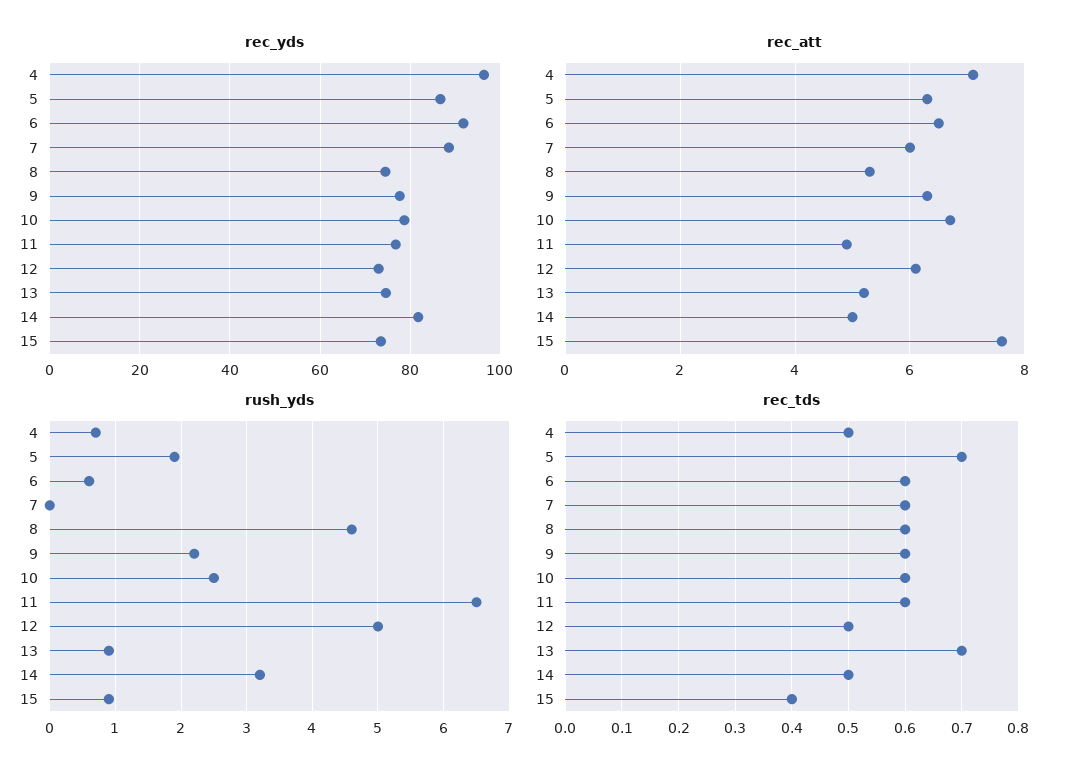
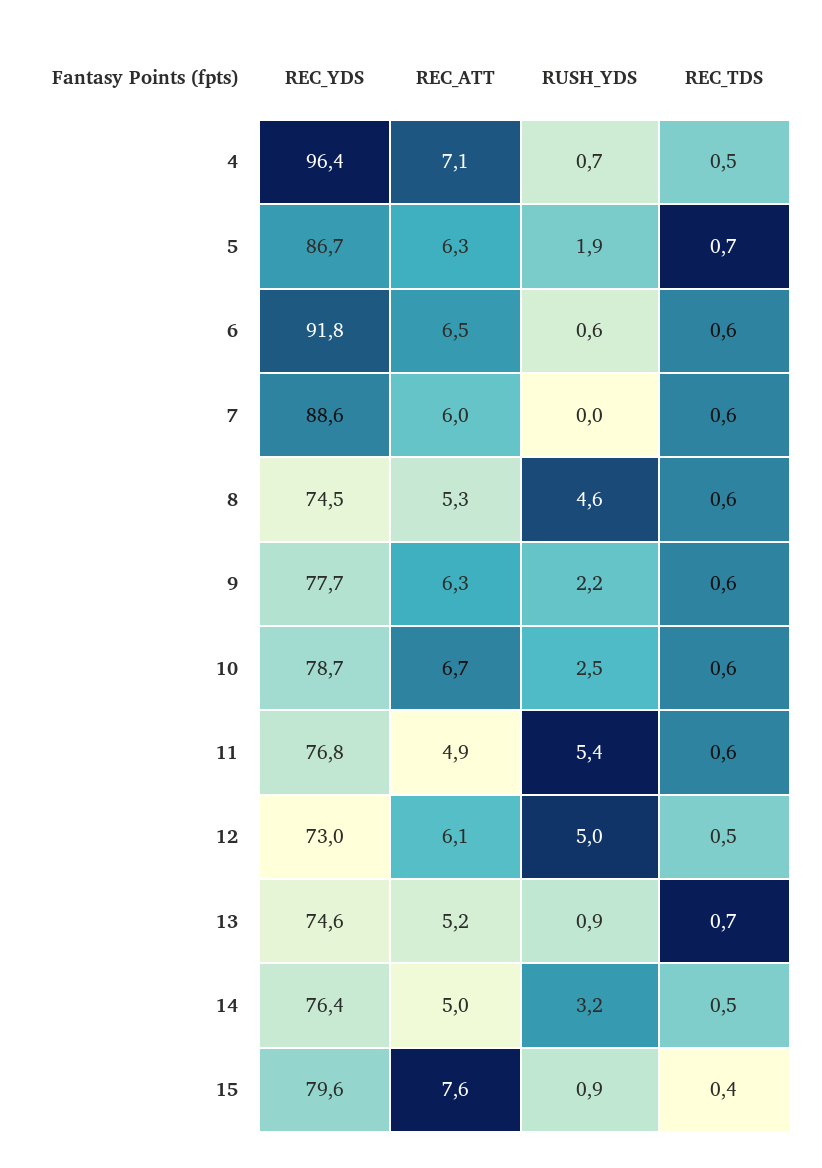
rec_yds, 14: 82 -> 76.4
rec_yds, 15: 74 -> 79.6
rush_yds, 11: 6.5 -> 5.4

